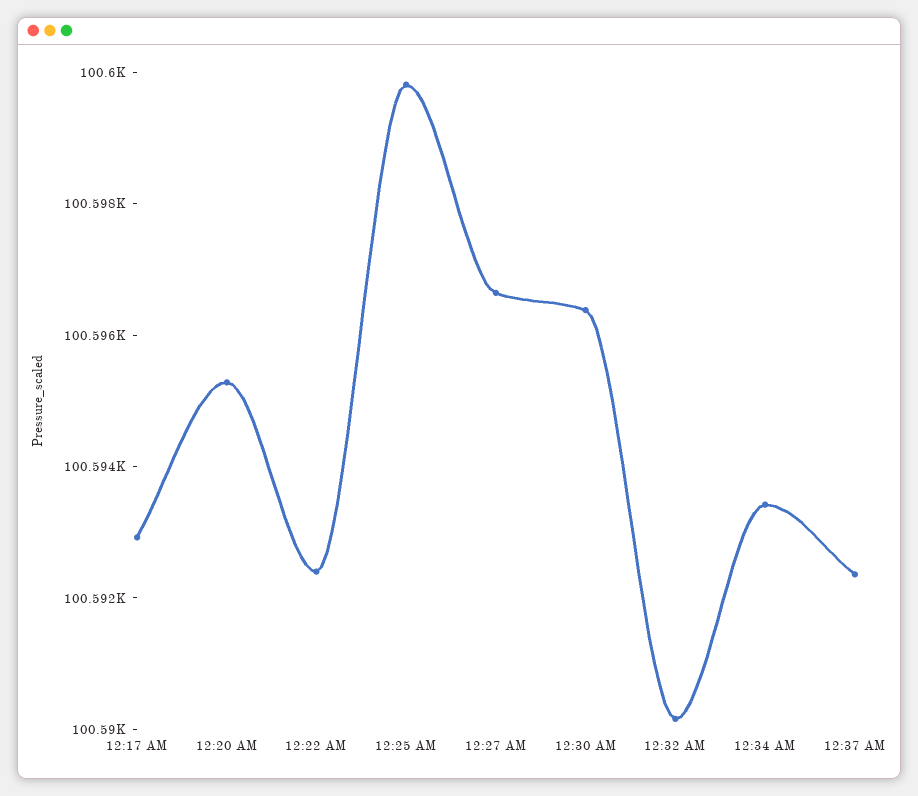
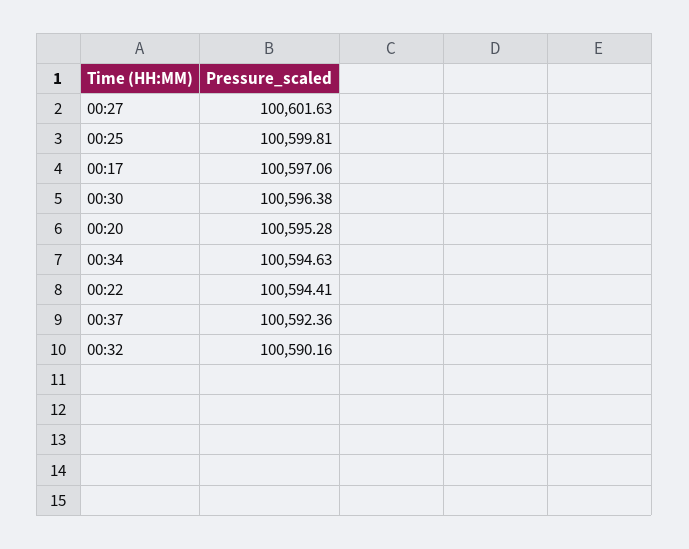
12:17 AM: 100593 -> 100597.06
12:22 AM: 100592.5 -> 100594.41
12:27 AM: 100596.5 -> 100601.63
12:34 AM: 100593.5 -> 100594.63

